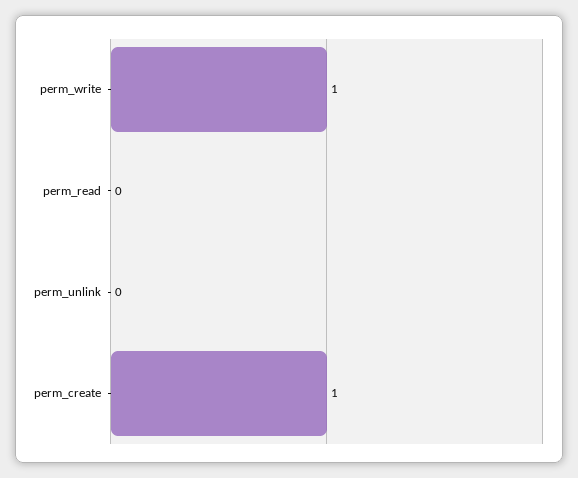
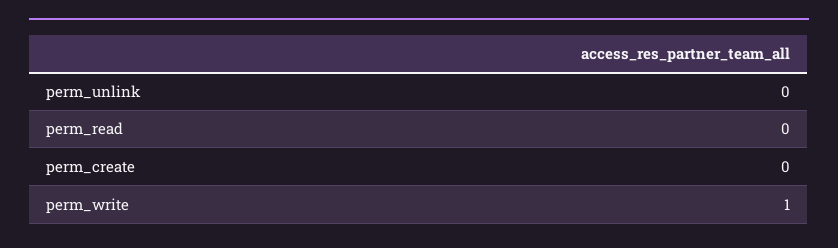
perm_create: 1 -> 0

